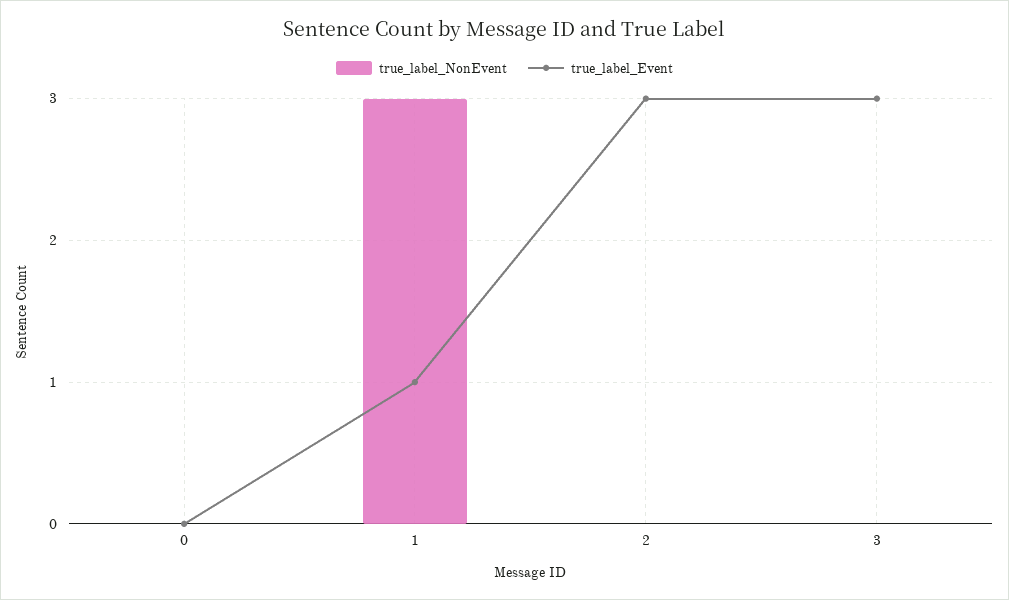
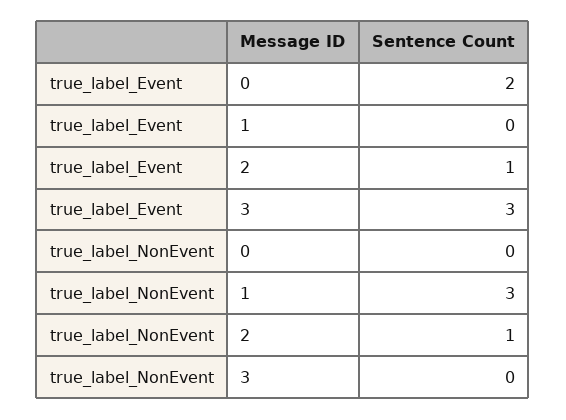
true_label_Event, 0: 0 -> 2
true_label_Event, 1: 1 -> 0
true_label_NonEvent, 2: 0 -> 1
true_label_Event, 2: 3 -> 1

